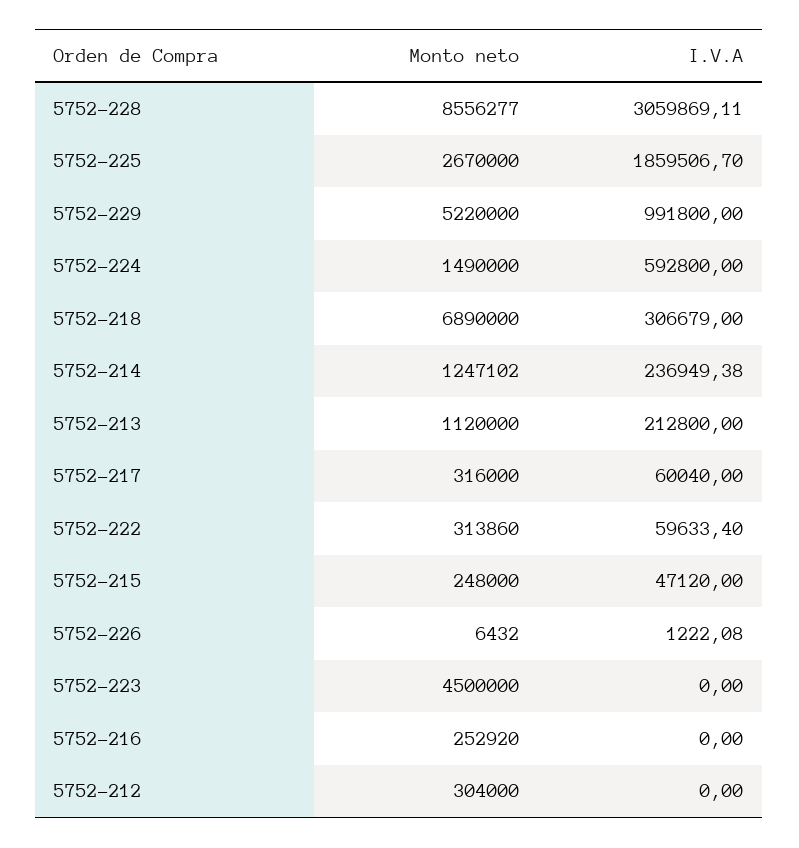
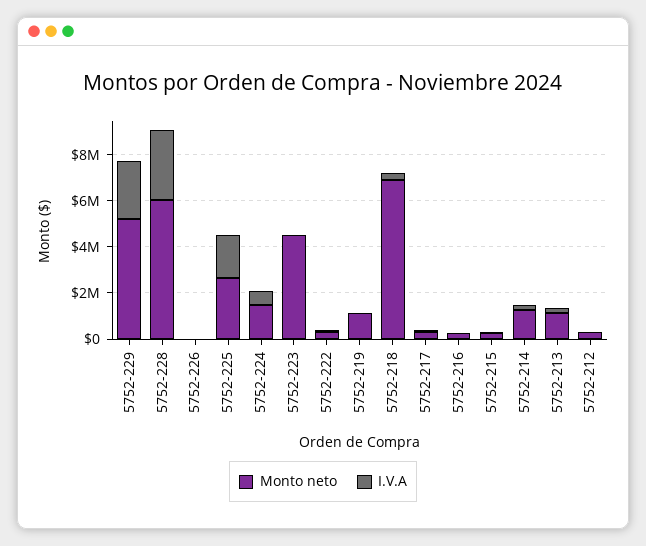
Monto neto, 5752-228: 8556277 -> 6000000
I.V.A, 5752-229: 991800 -> 2500000
Monto neto, 5752-219: none -> 1000000
I.V.A, 5752-219: none -> 0

